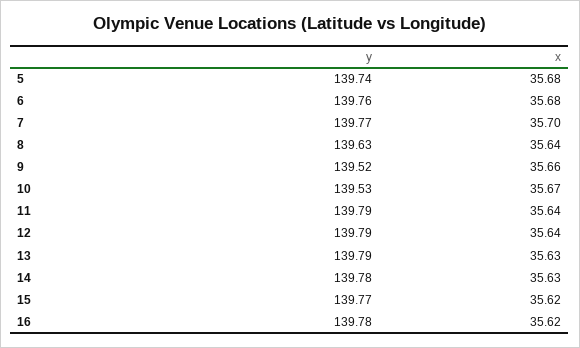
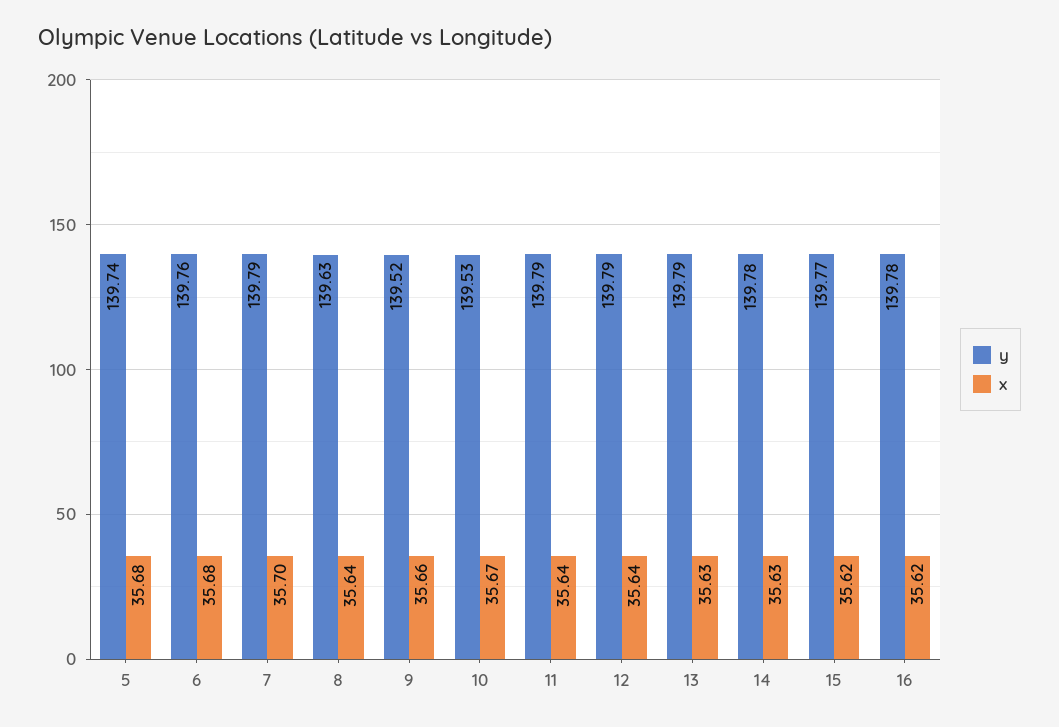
y, 7: 139.77 -> 139.79

